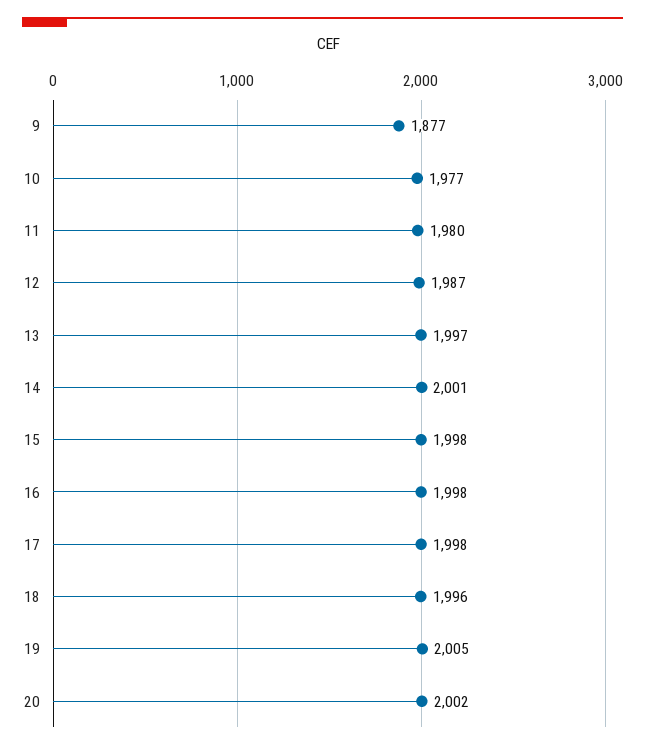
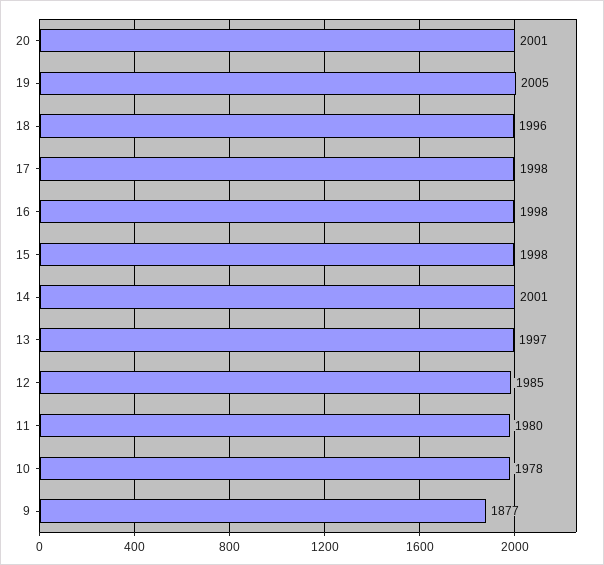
10: 1977 -> 1978
12: 1987 -> 1985
20: 2002 -> 2001

